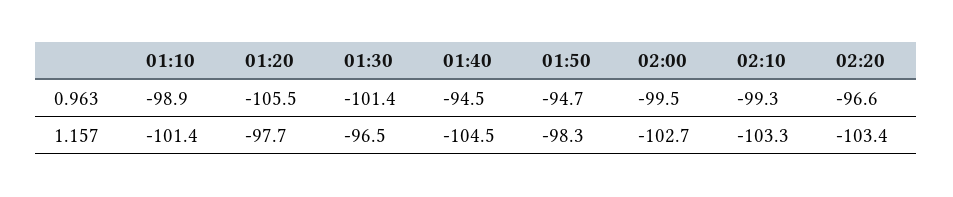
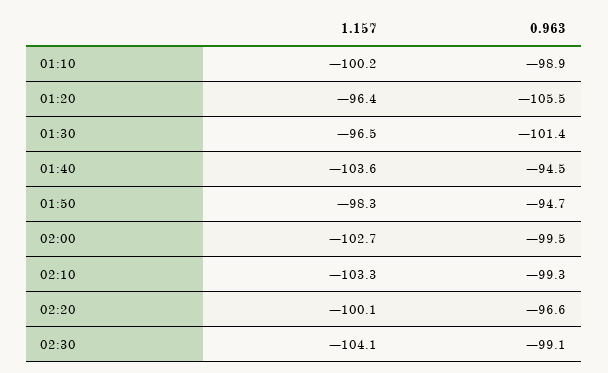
01:10, 1.157: -101.4 -> -100.2
01:20, 1.157: -97.7 -> -96.4
01:40, 1.157: -104.5 -> -103.6
02:20, 1.157: -103.4 -> -100.1
02:30, 1.157: none -> -104.1
02:30, 0.963: none -> -99.1

